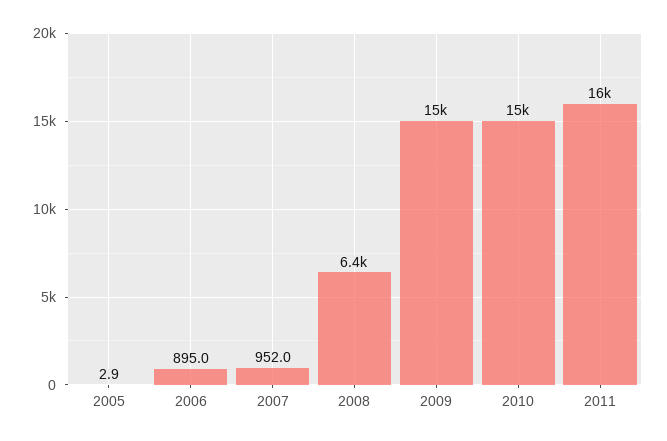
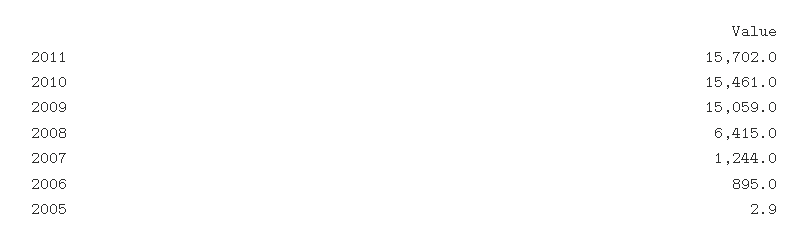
2007: 952 -> 1244

